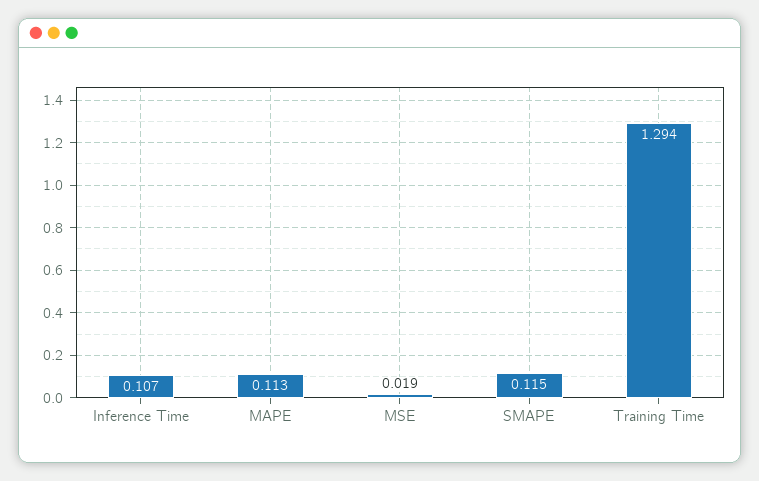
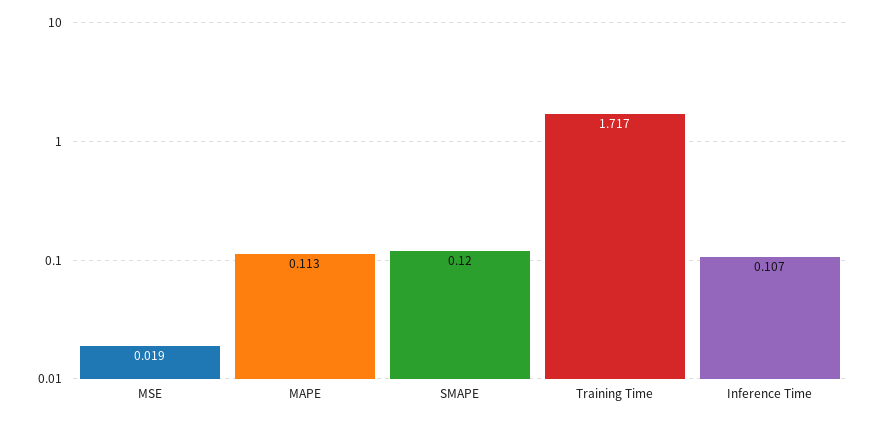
SMAPE: 0.115 -> 0.12
Training Time: 1.294 -> 1.717

